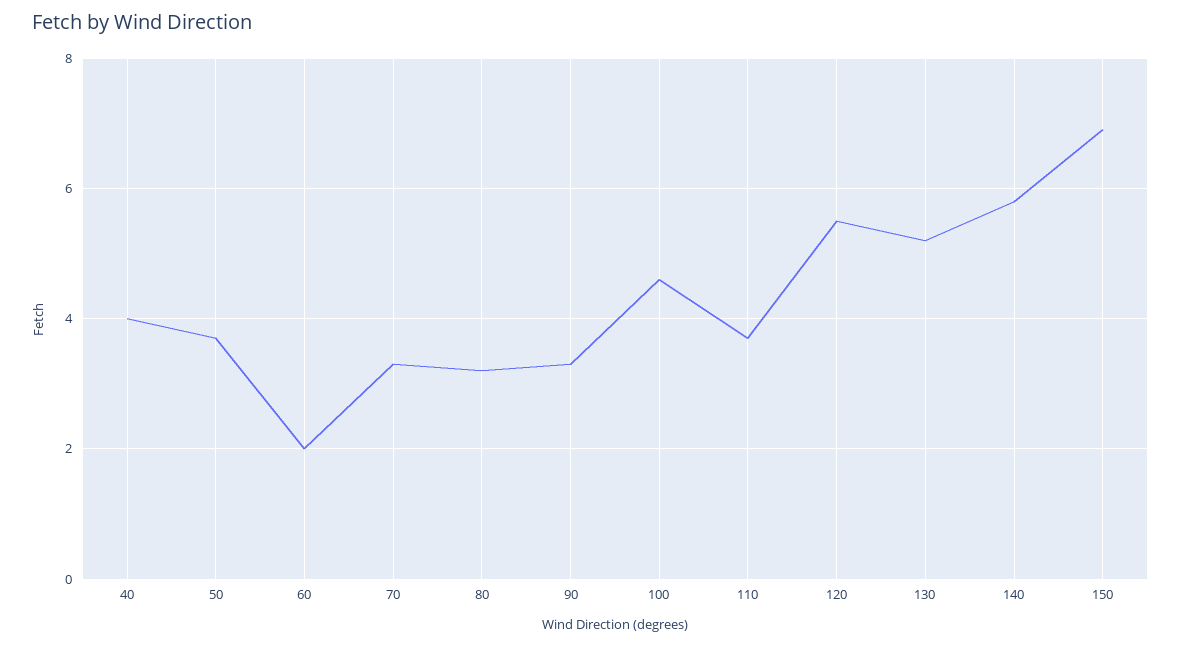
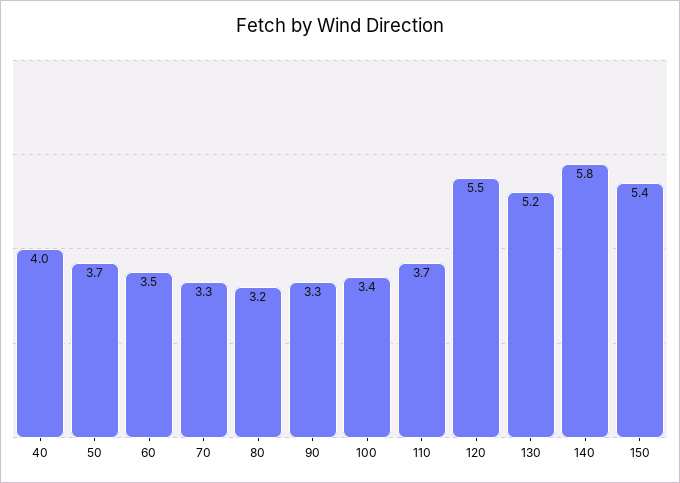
60: 2 -> 3.5
100: 4.5 -> 3.4
150: 7 -> 5.4

